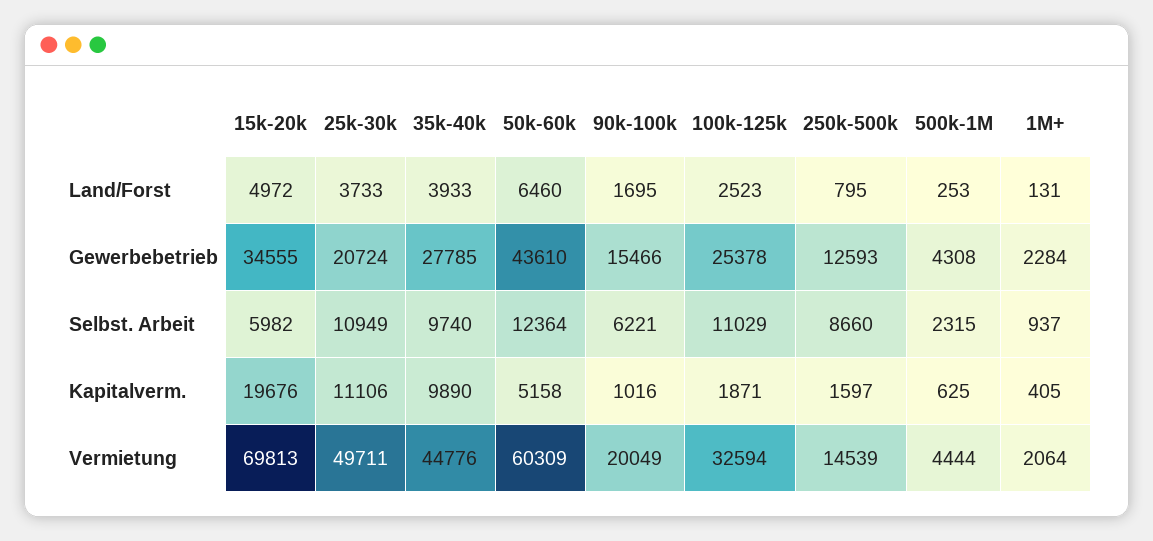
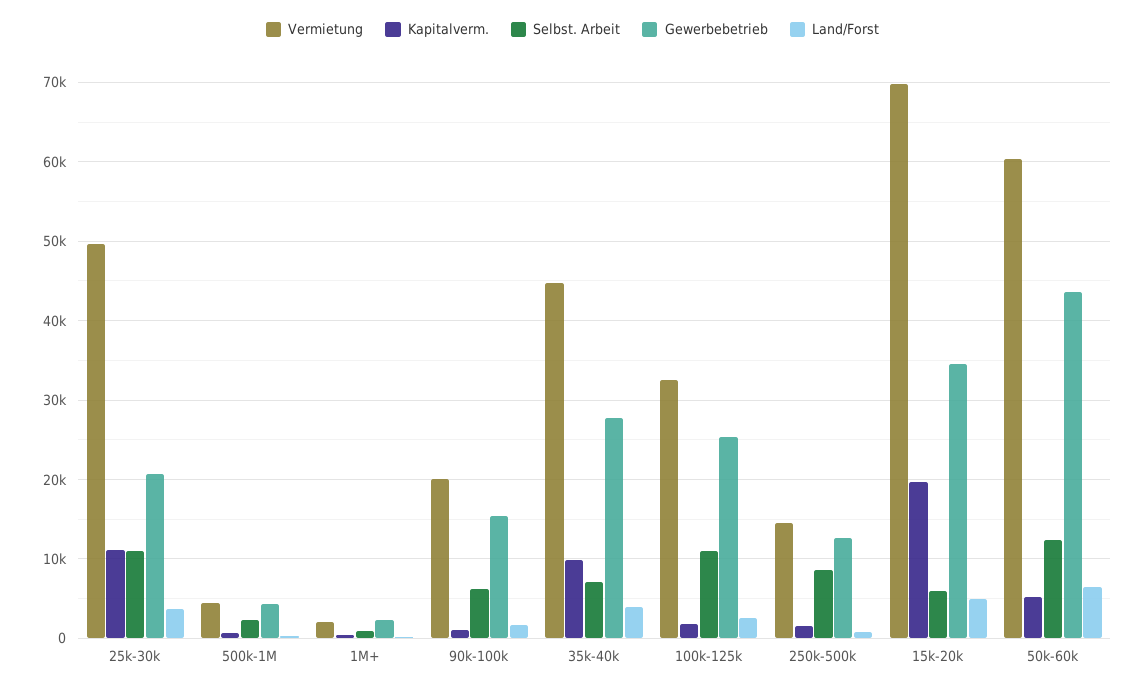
Selbst. Arbeit, 35k-40k: 9740 -> 7000

